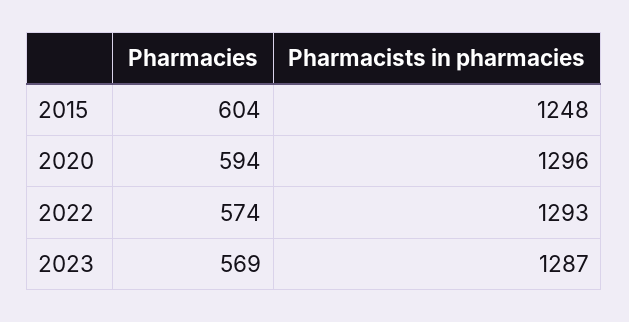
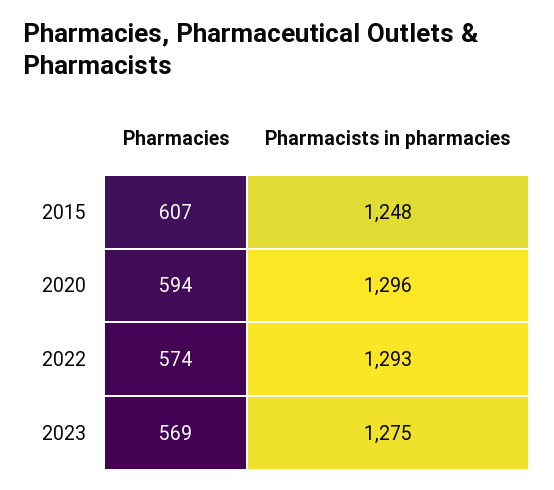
Pharmacies, 2015: 604 -> 607
Pharmacists in pharmacies, 2023: 1287 -> 1275

